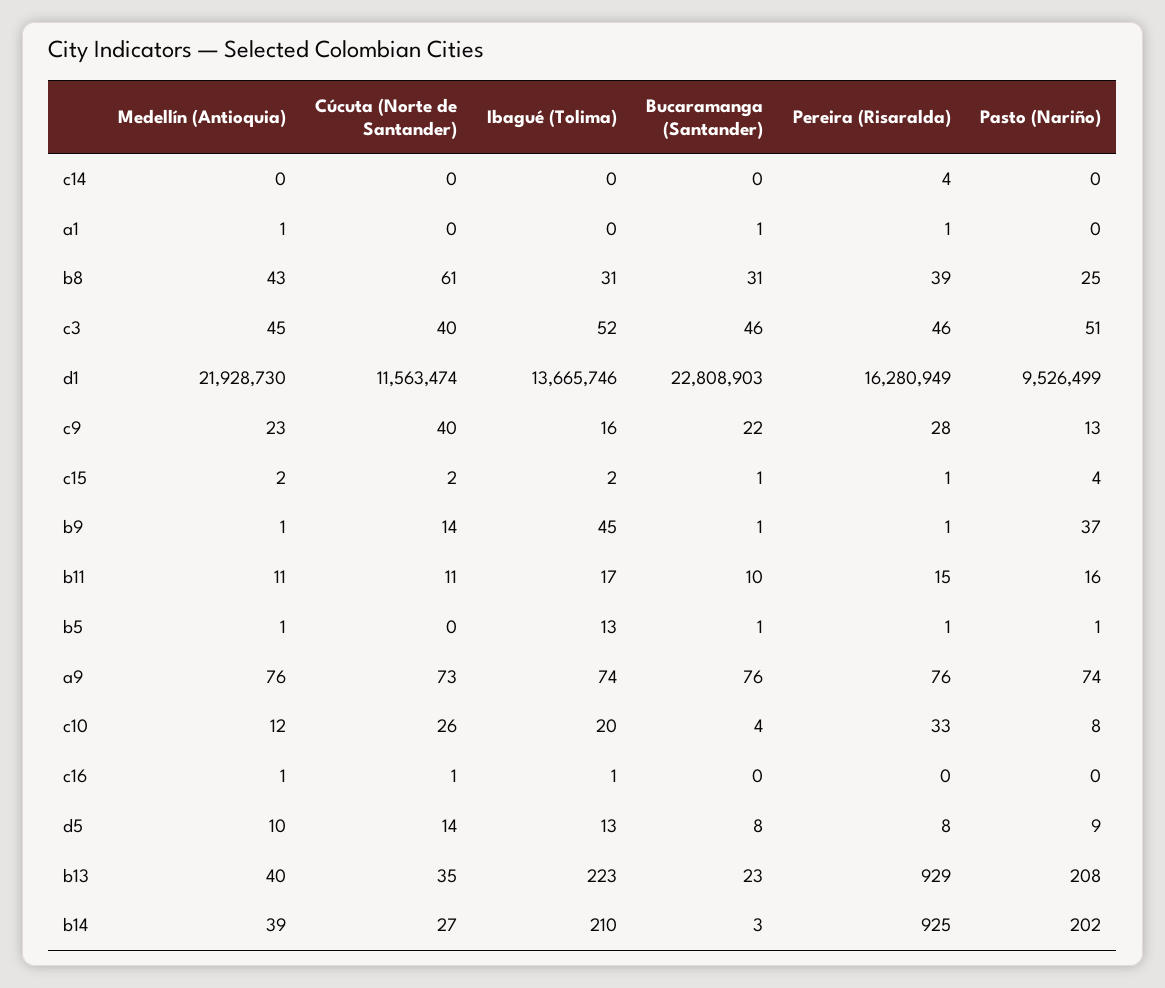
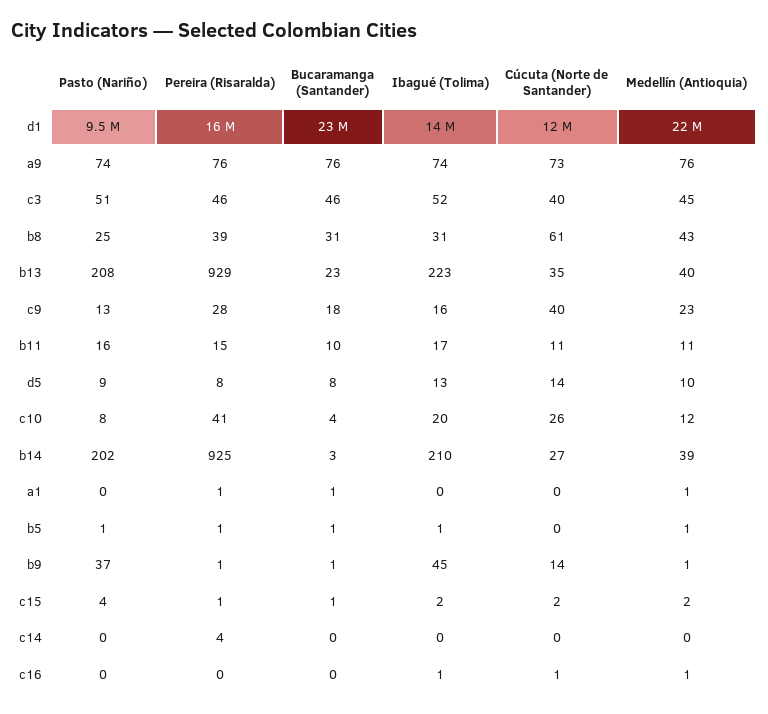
Bucaramanga (Santander), c9: 22 -> 18
Ibagué (Tolima), b5: 13 -> 1
Pereira (Risaralda), c10: 33 -> 41

